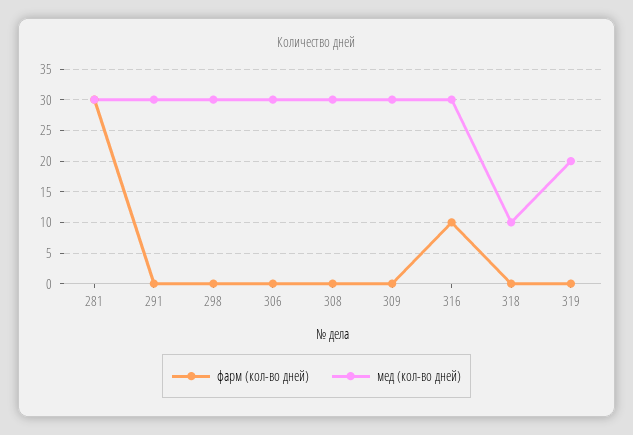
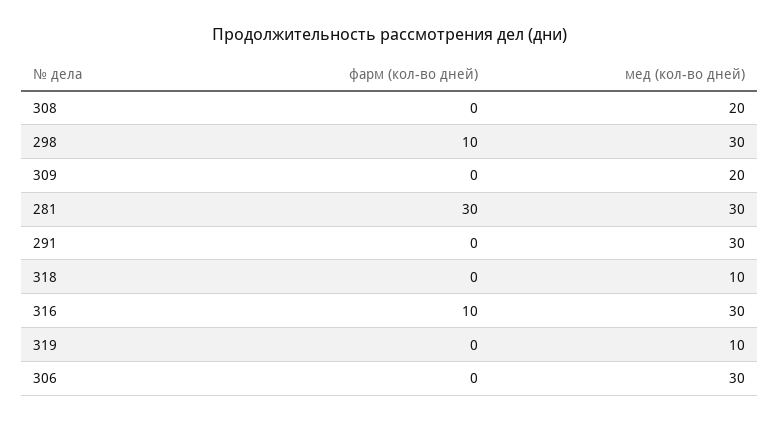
фарм (кол-во дней), 298: 0 -> 10
мед (кол-во дней), 308: 30 -> 20
мед (кол-во дней), 309: 30 -> 20
мед (кол-во дней), 319: 20 -> 10

